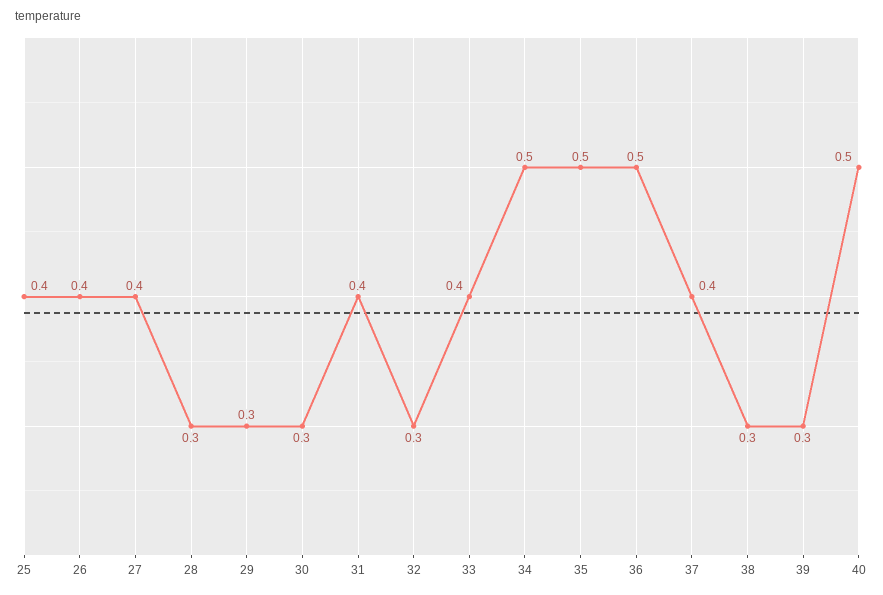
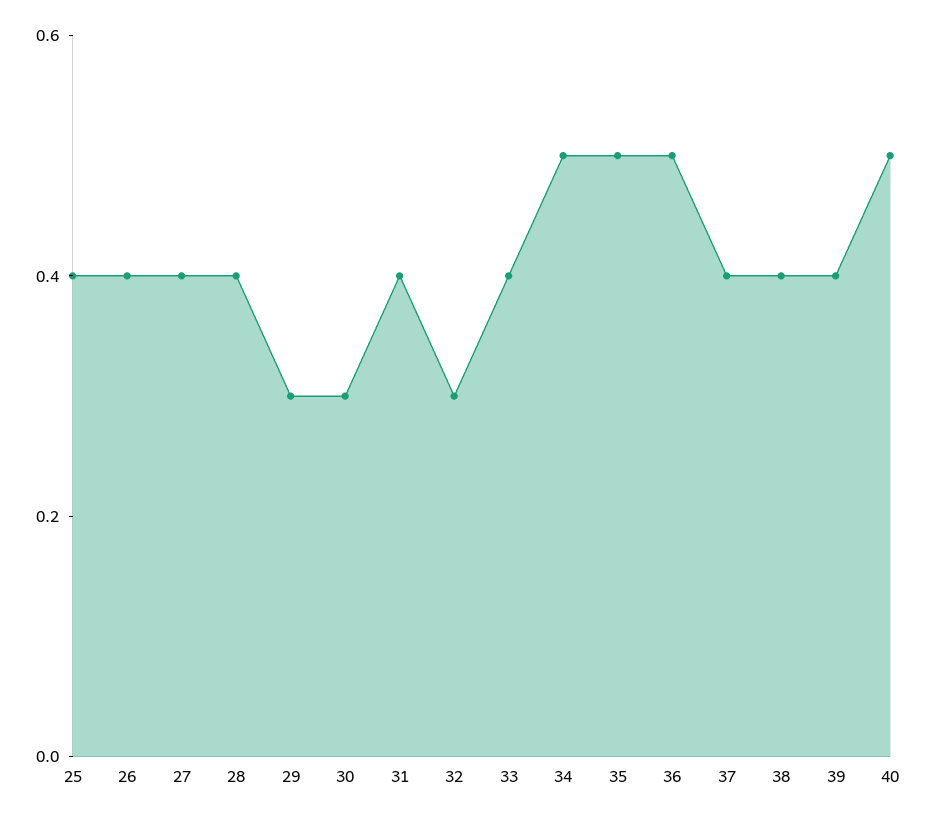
28: 0.3 -> 0.4
38: 0.3 -> 0.4
39: 0.3 -> 0.4

